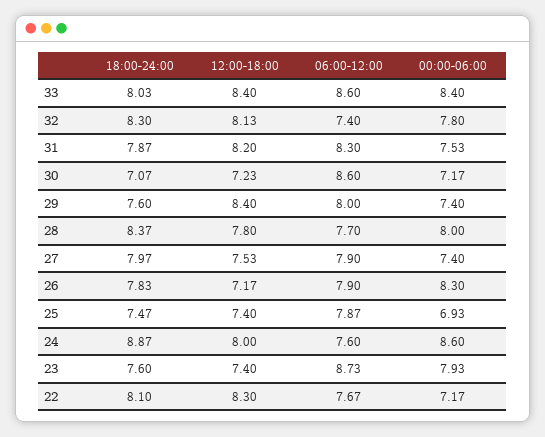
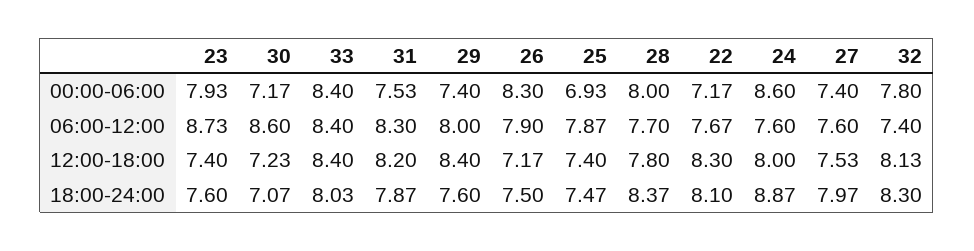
06:00-12:00, 33: 8.6 -> 8.4
06:00-12:00, 27: 7.9 -> 7.6
18:00-24:00, 26: 7.83 -> 7.5

